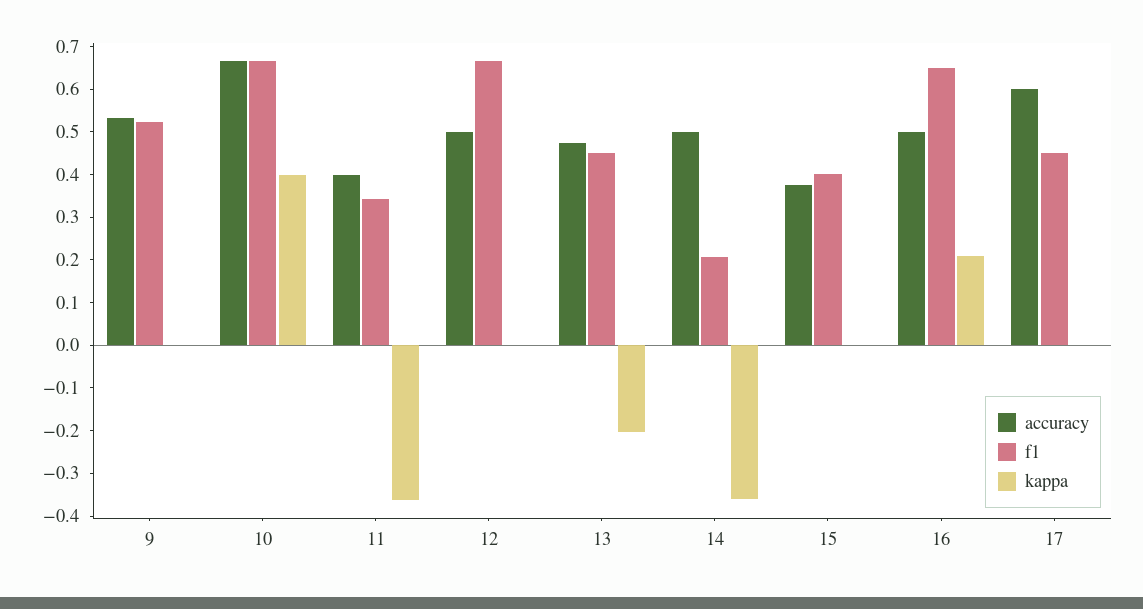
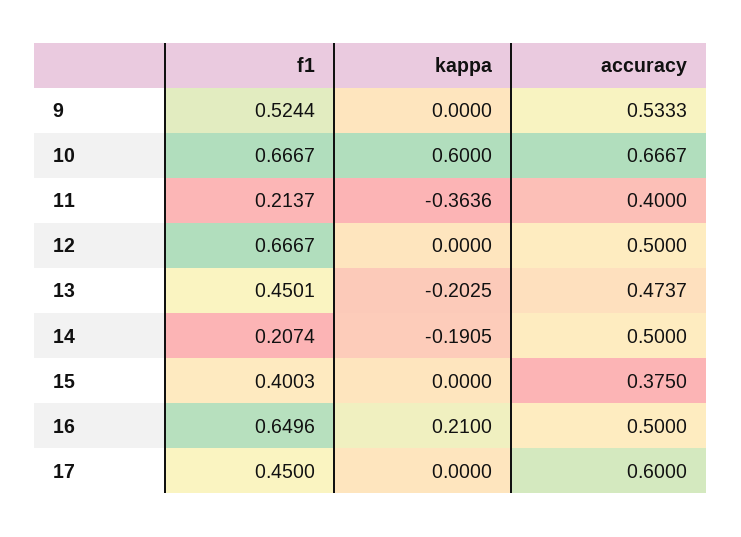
kappa, 10: 0.4 -> 0.6
f1, 11: 0.34 -> 0.2137
kappa, 14: -0.36 -> -0.1905

